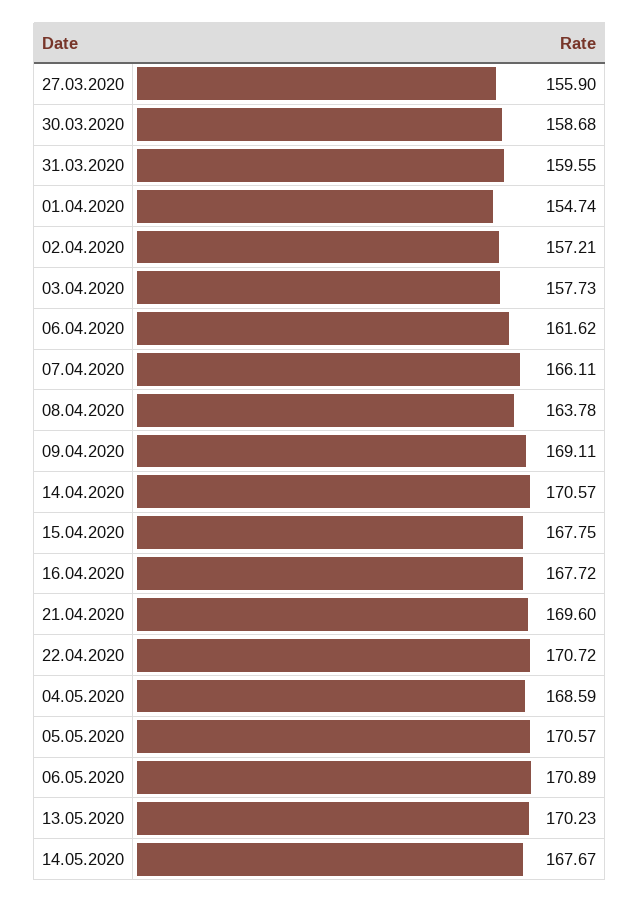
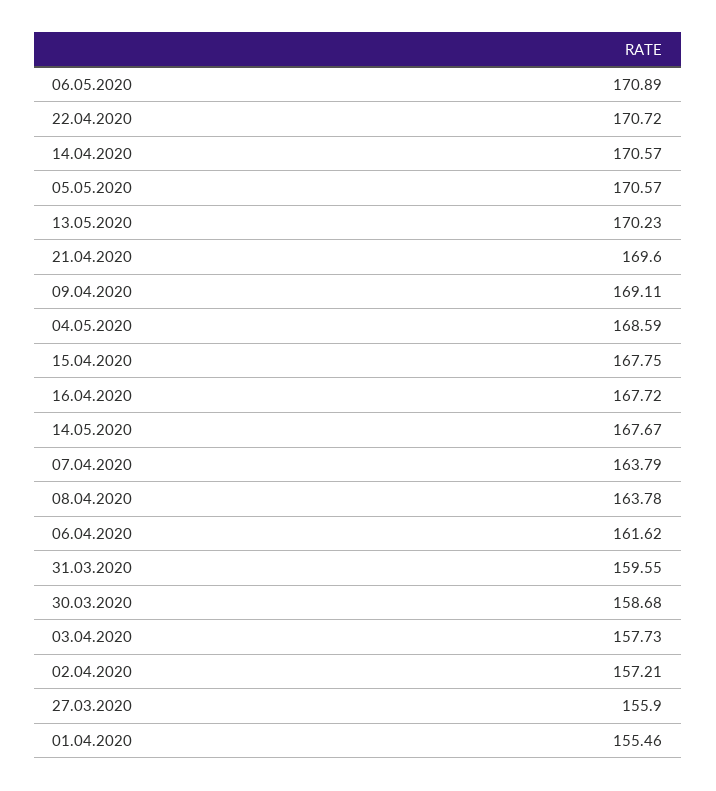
01.04.2020: 154.74 -> 155.46
07.04.2020: 166.11 -> 163.79

